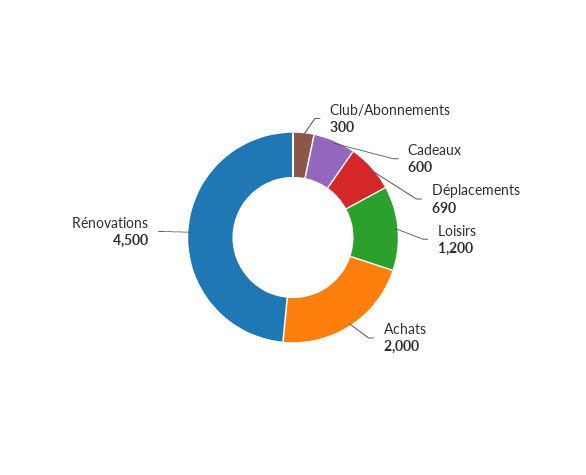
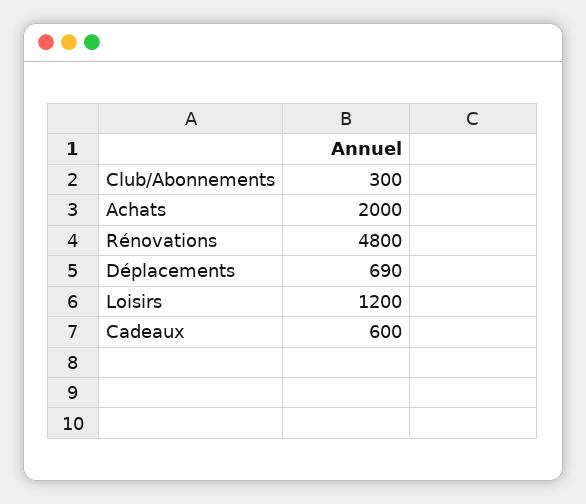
Rénovations: 4500 -> 4800

